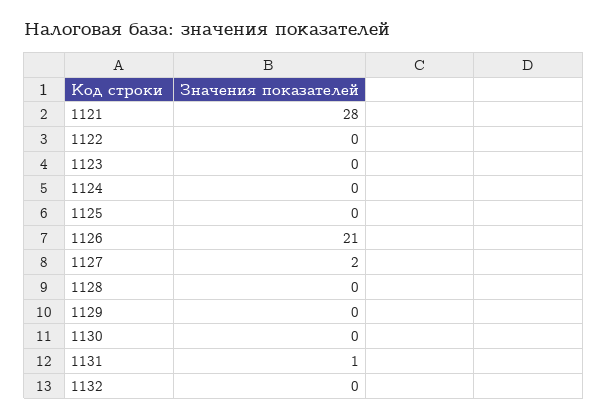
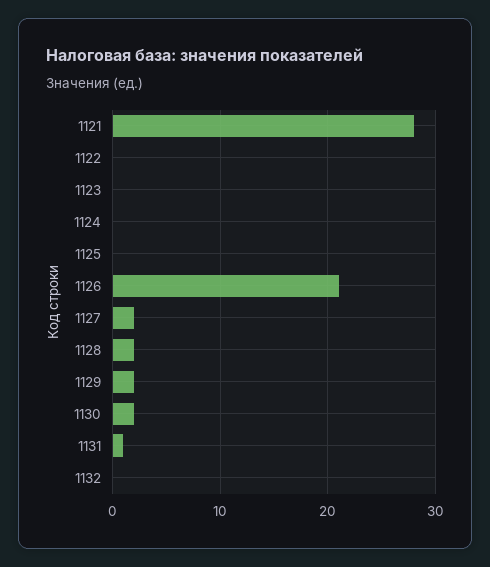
1128: 0 -> 2
1129: 0 -> 2
1130: 0 -> 2

